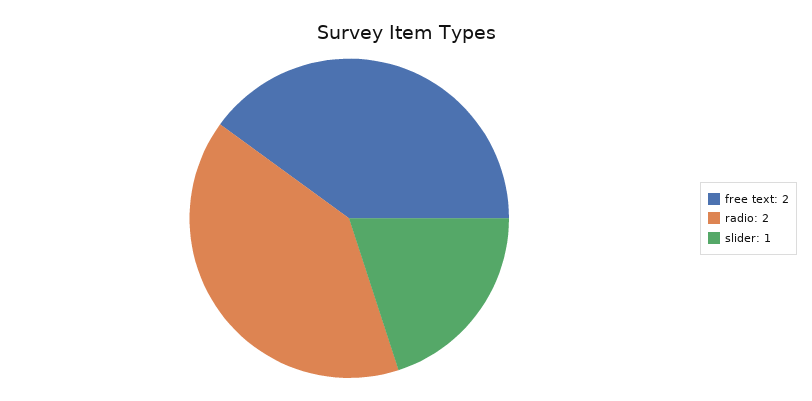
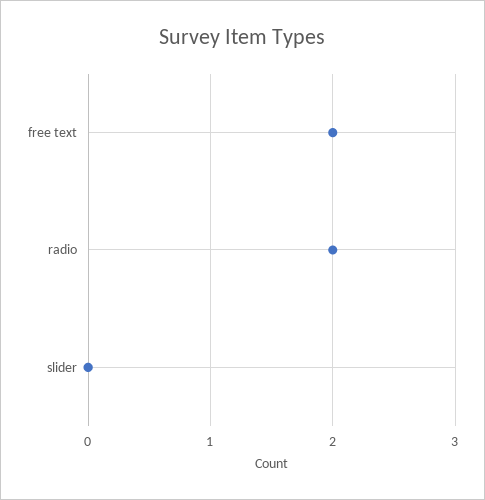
slider: 1 -> 0

